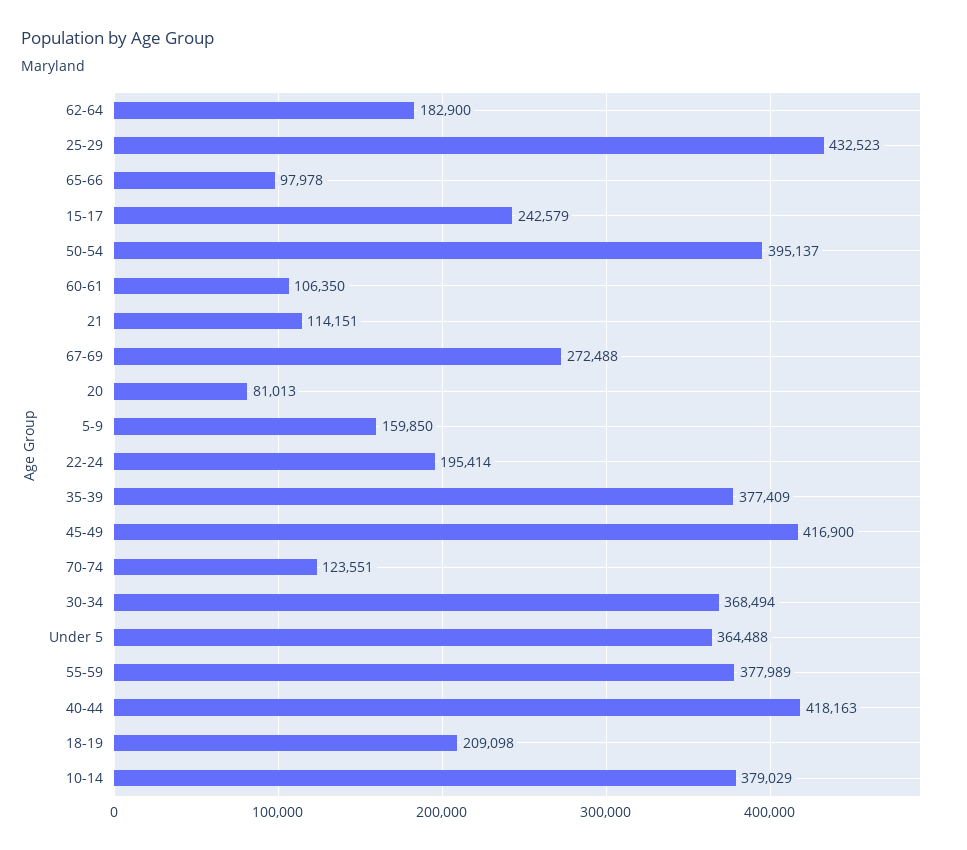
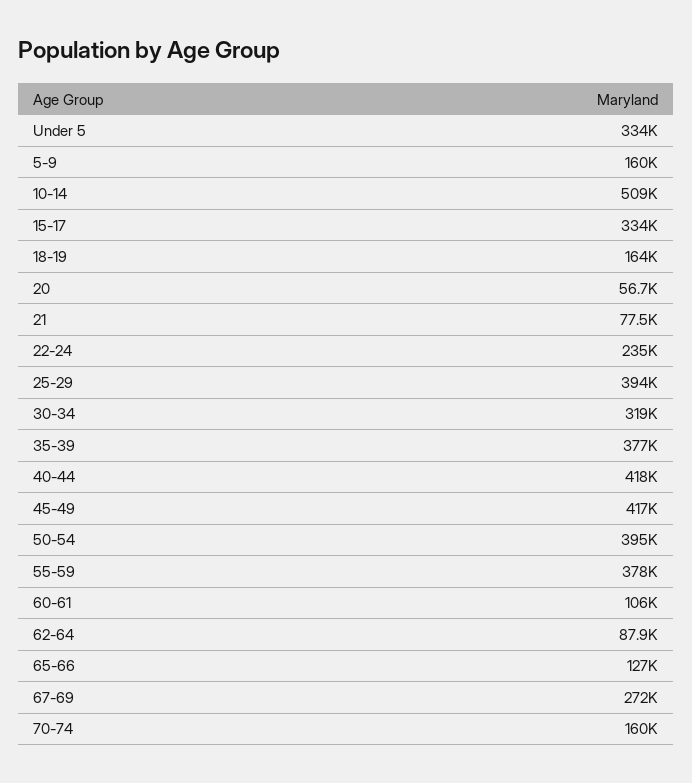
62-64: 182900 -> 87900
25-29: 432523 -> 394000
65-66: 97978 -> 127000
15-17: 242579 -> 334000
21: 114151 -> 77500
20: 81013 -> 56700
22-24: 195414 -> 235000
70-74: 123551 -> 160000
30-34: 368494 -> 319000
Under 5: 364488 -> 334000
18-19: 209098 -> 164000
10-14: 379029 -> 509000

